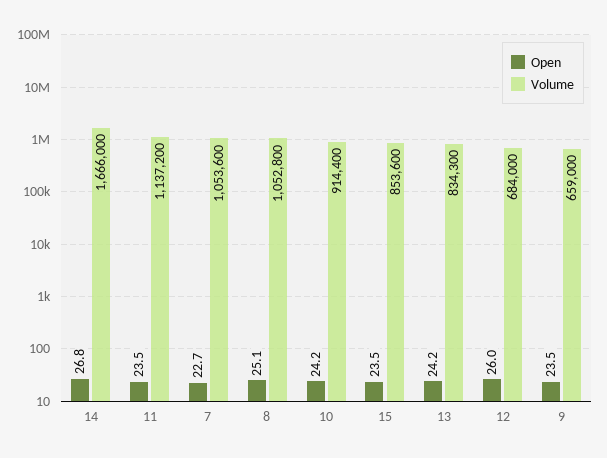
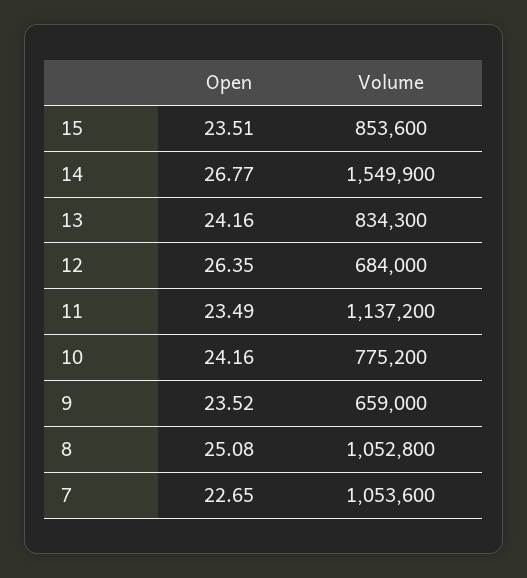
Volume, 14: 1666000 -> 1549900
Volume, 10: 914400 -> 775200
Open, 12: 26 -> 26.35

